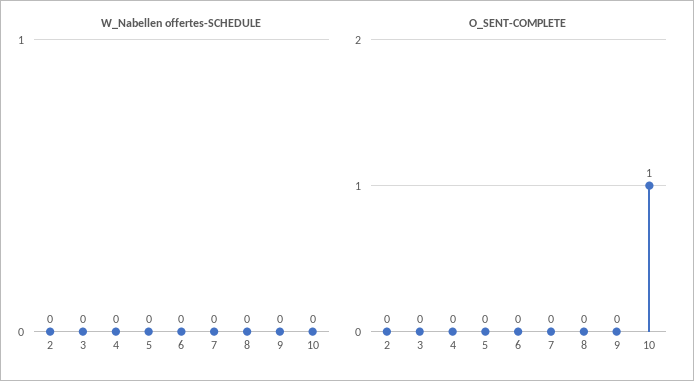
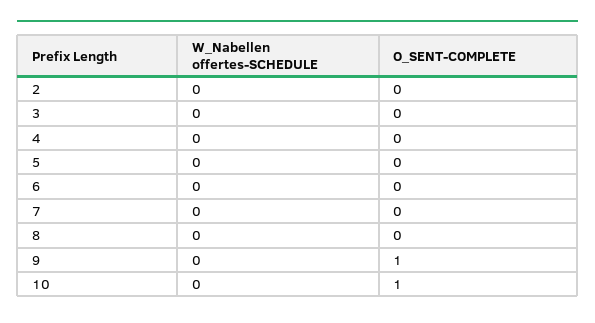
O_SENT-COMPLETE, 9: 0 -> 1

